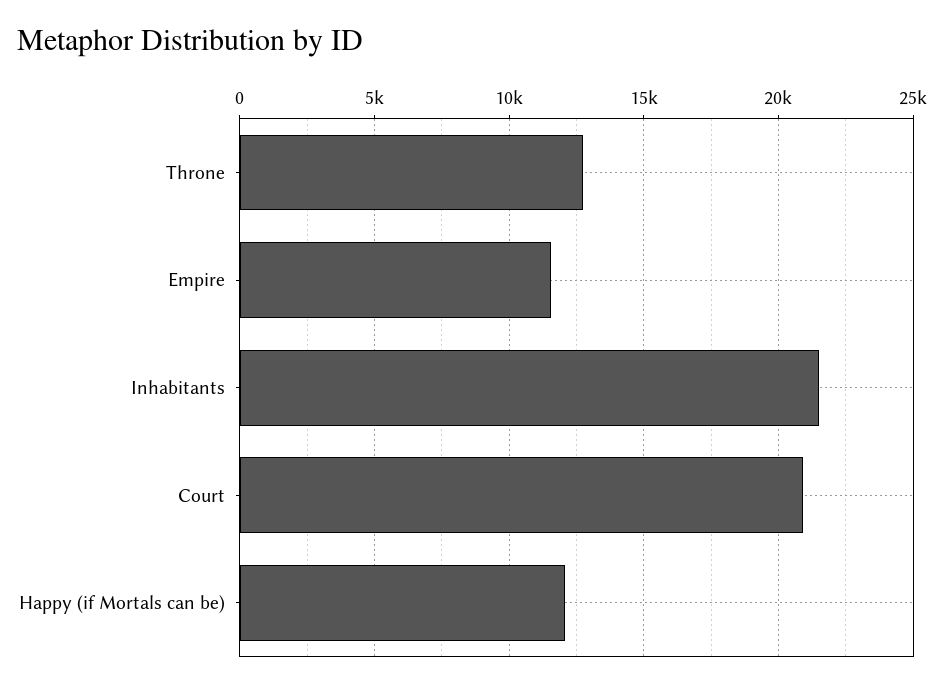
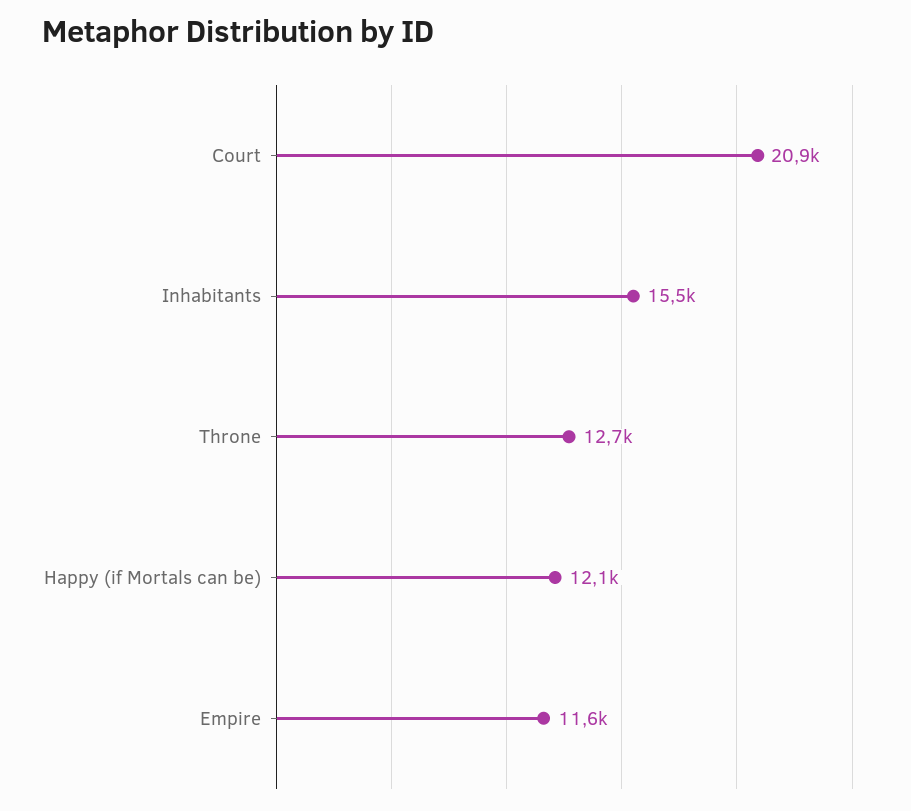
Inhabitants: 21500 -> 15500

